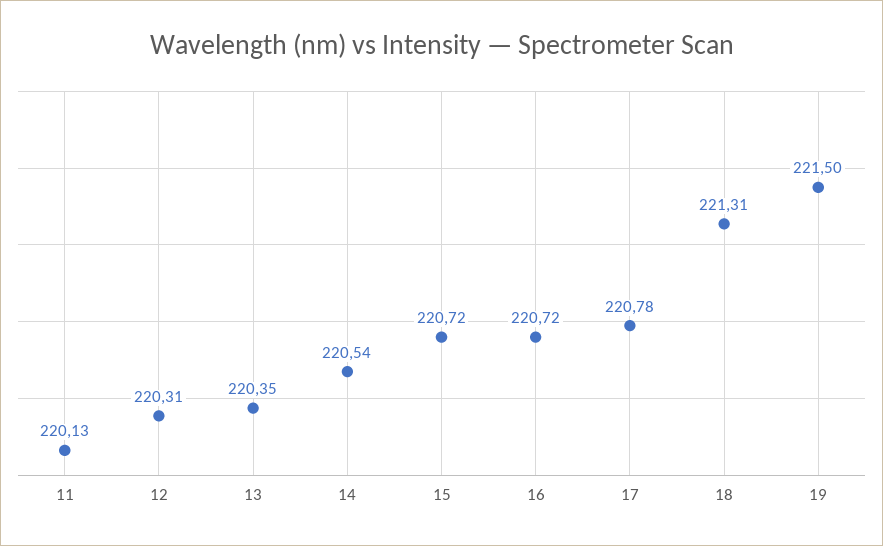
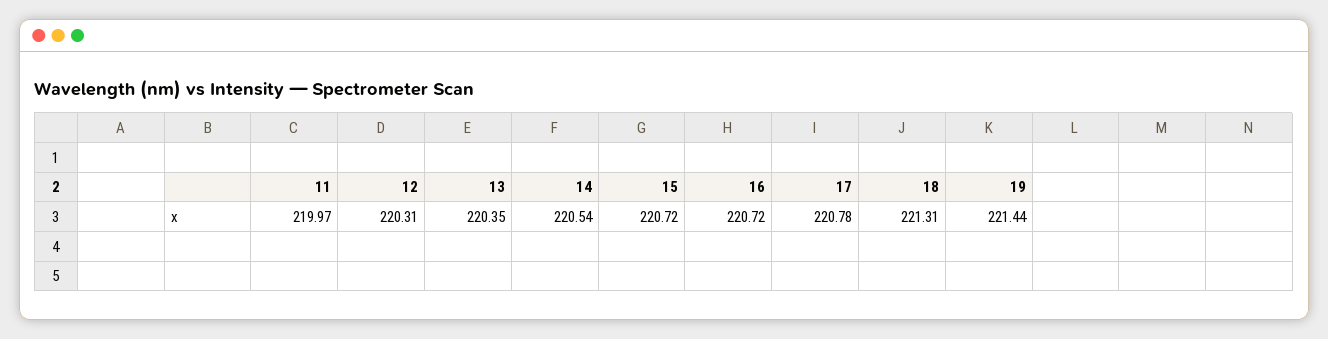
11: 220.13 -> 219.97
19: 221.5 -> 221.44

